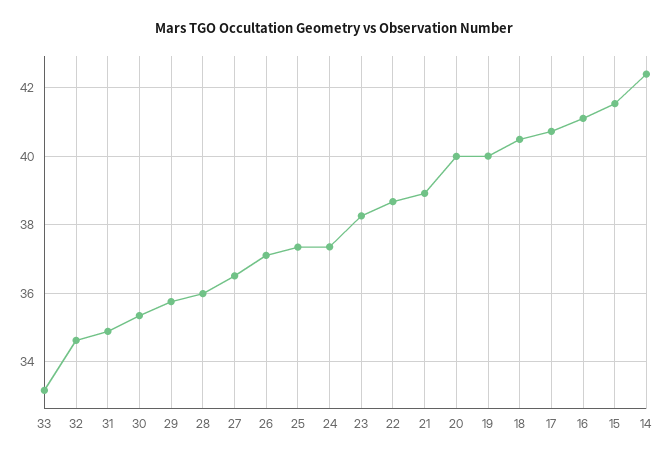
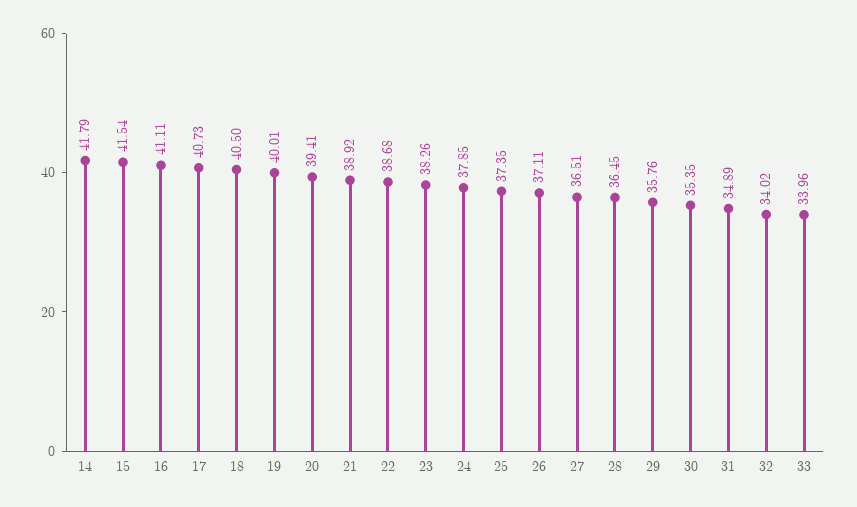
33: 33.2 -> 33.96
32: 34.6 -> 34.02
28: 36 -> 36.45
24: 37.4 -> 37.85
20: 40 -> 39.41
14: 42.4 -> 41.79

